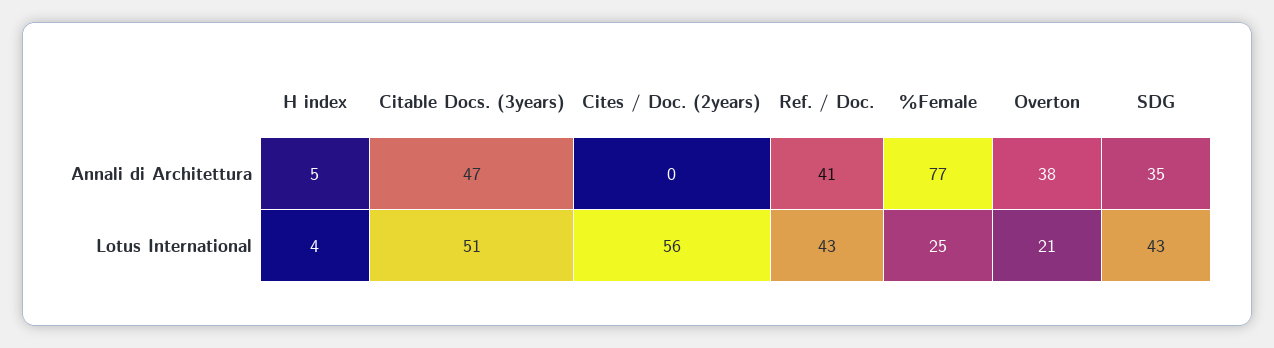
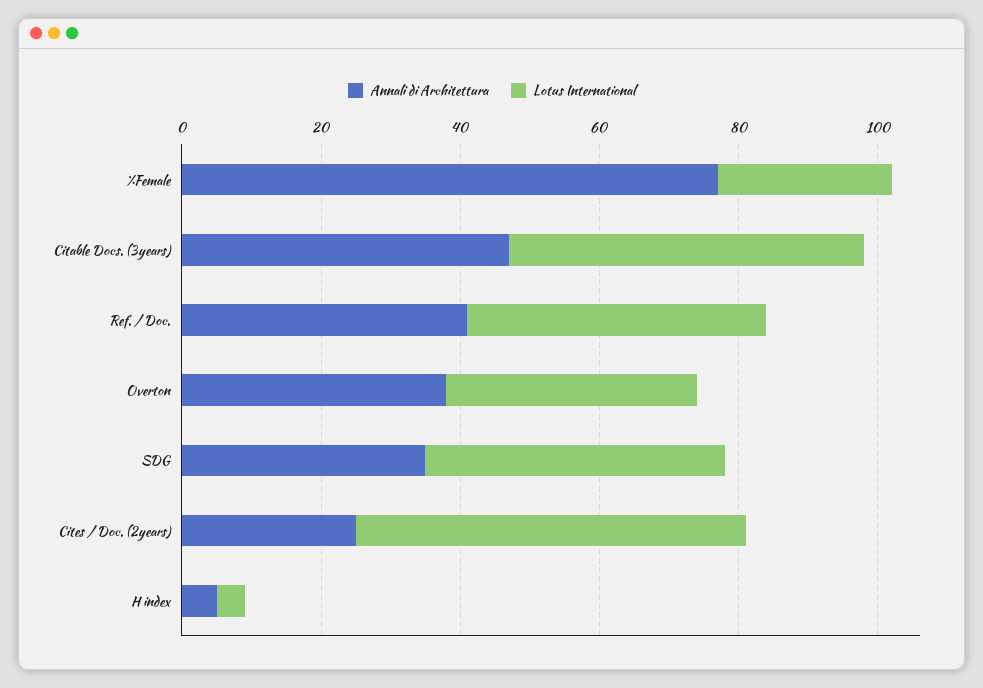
Annali di Architettura, Cites / Doc. (2years): 0 -> 25
Lotus International, Overton: 21 -> 35

